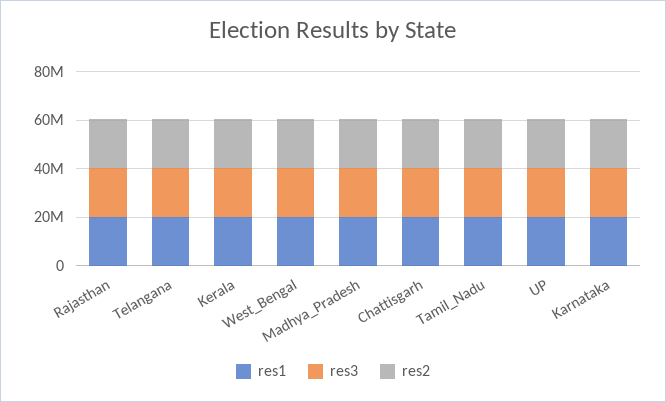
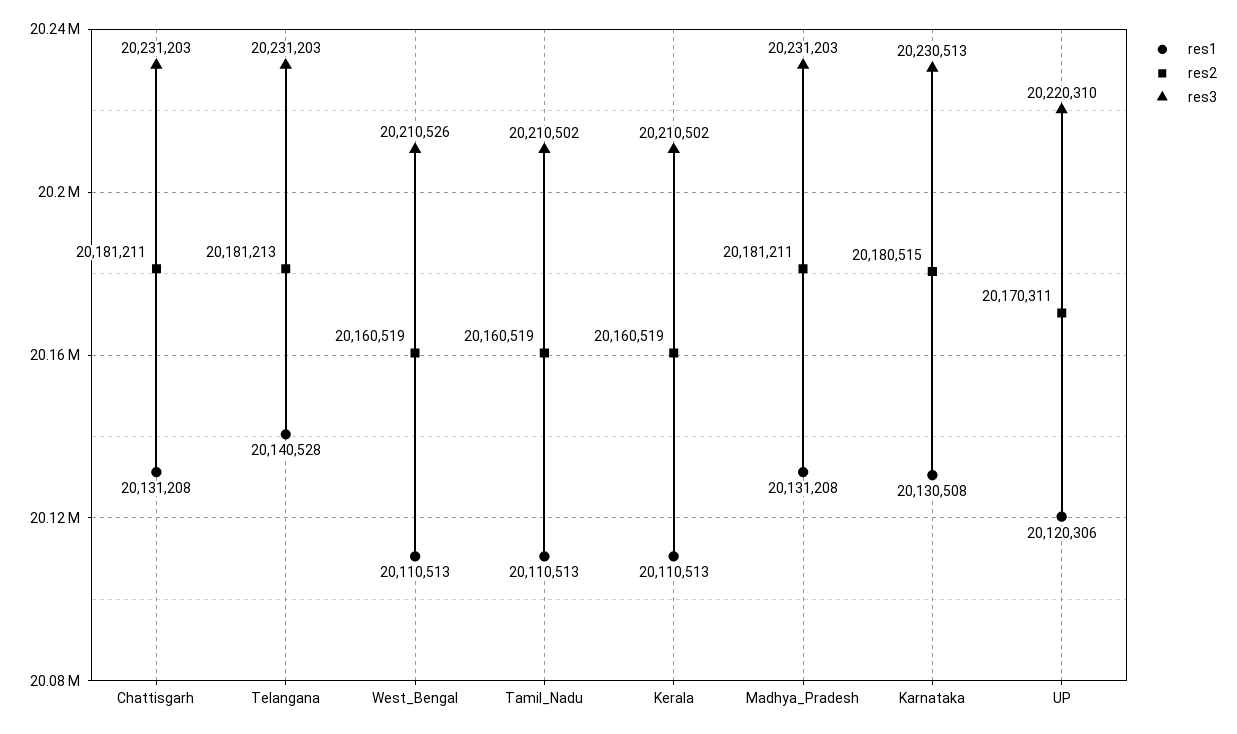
res1, Rajasthan: 20000000 -> none
res3, Rajasthan: 20000000 -> none
res2, Rajasthan: 20000000 -> none

